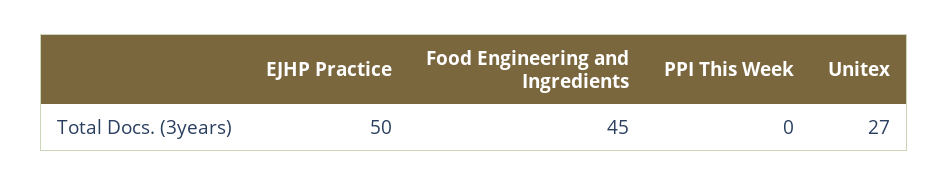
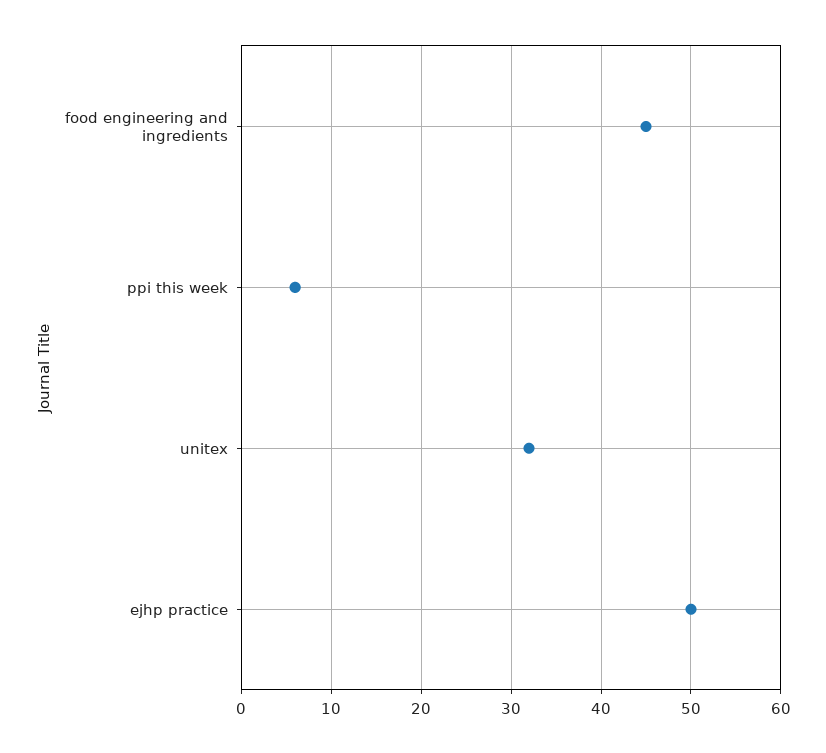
PPI This Week: 0 -> 6
Unitex: 27 -> 32

